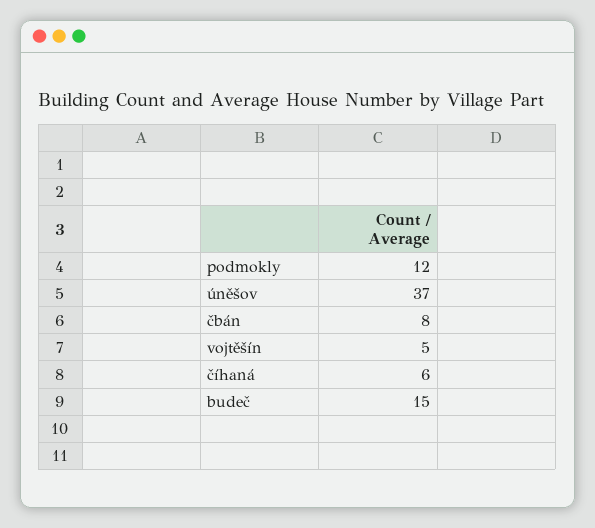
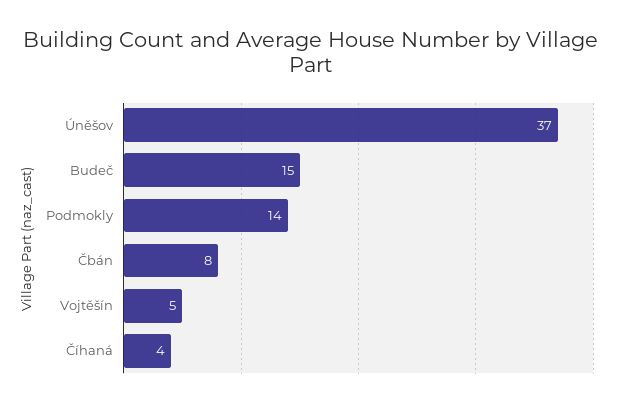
podmokly: 12 -> 14
číhaná: 6 -> 4

